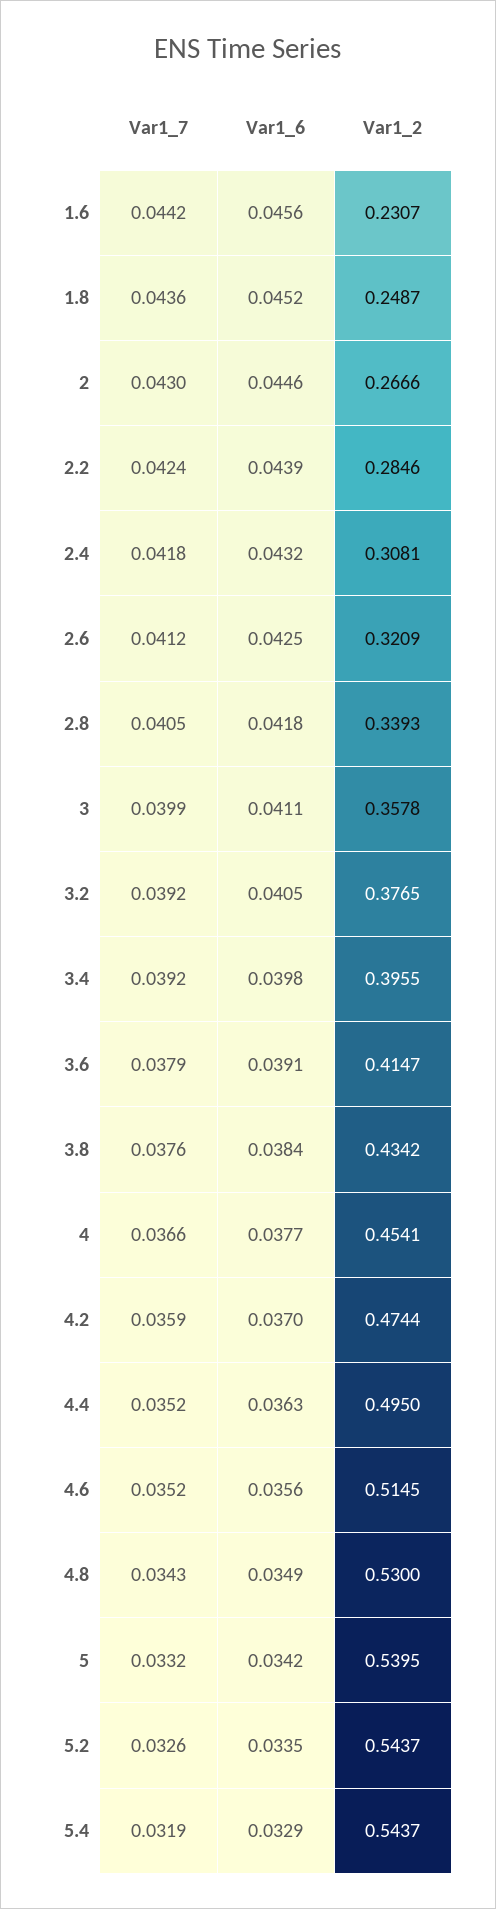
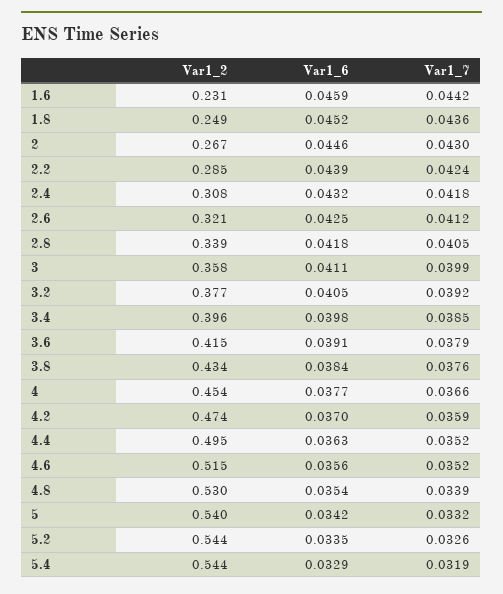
Var1_6, 1.6: 0.0456 -> 0.0459
Var1_7, 3.4: 0.0392 -> 0.0385
Var1_7, 4.8: 0.0343 -> 0.0339
Var1_6, 4.8: 0.0349 -> 0.0354

